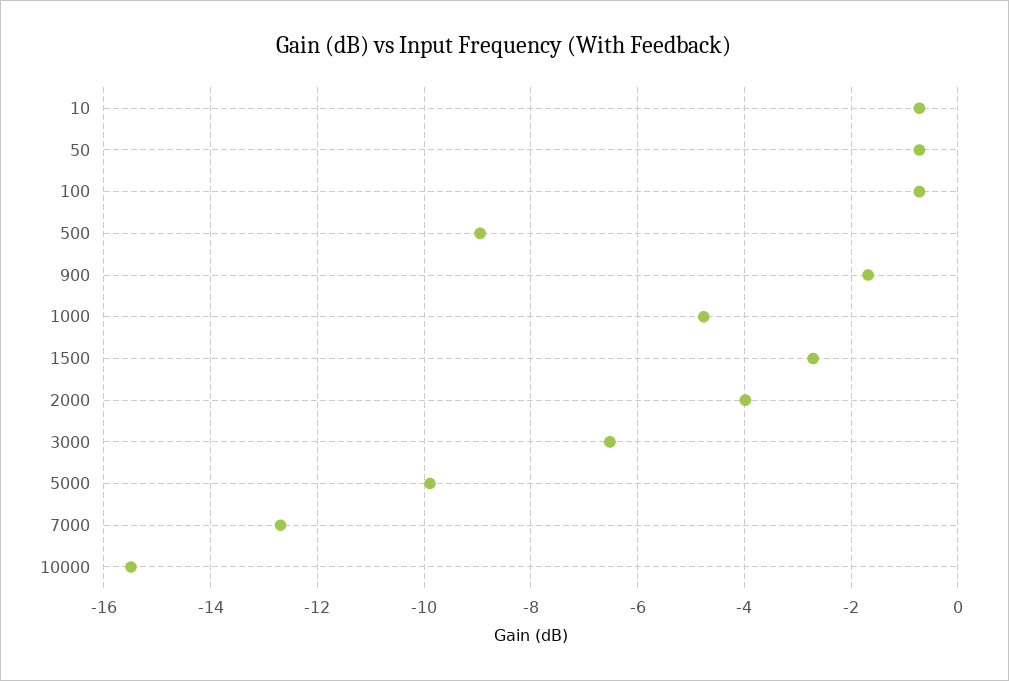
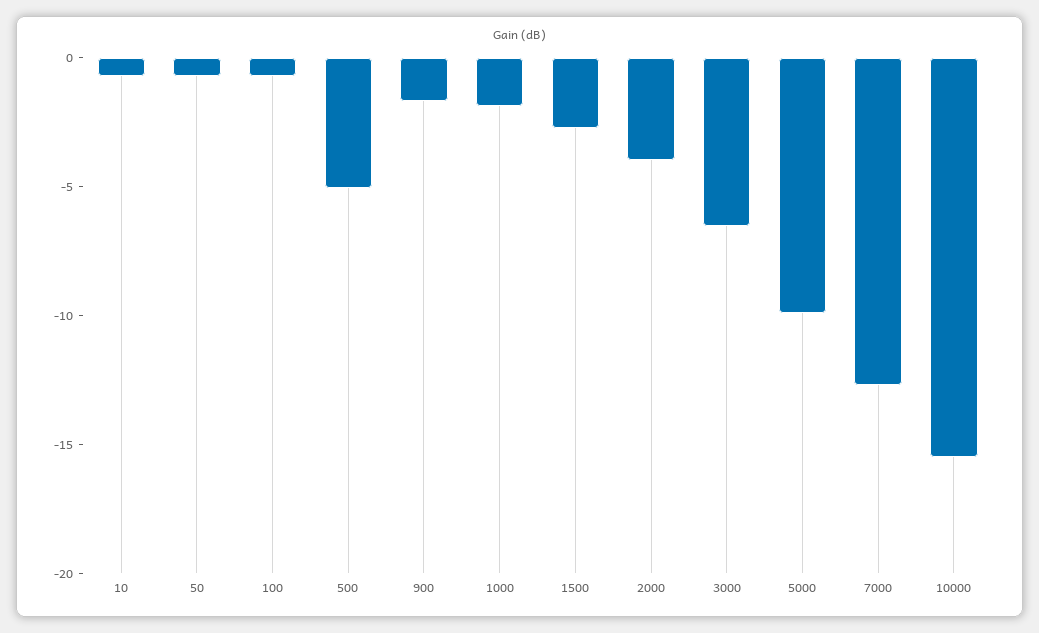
500: -9 -> -5
1000: -4.8 -> -2

